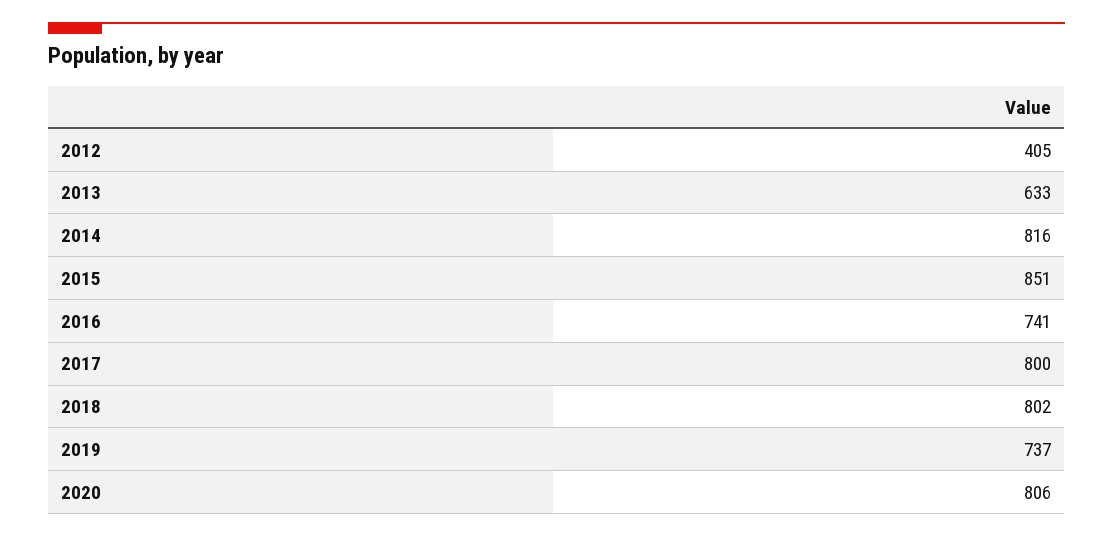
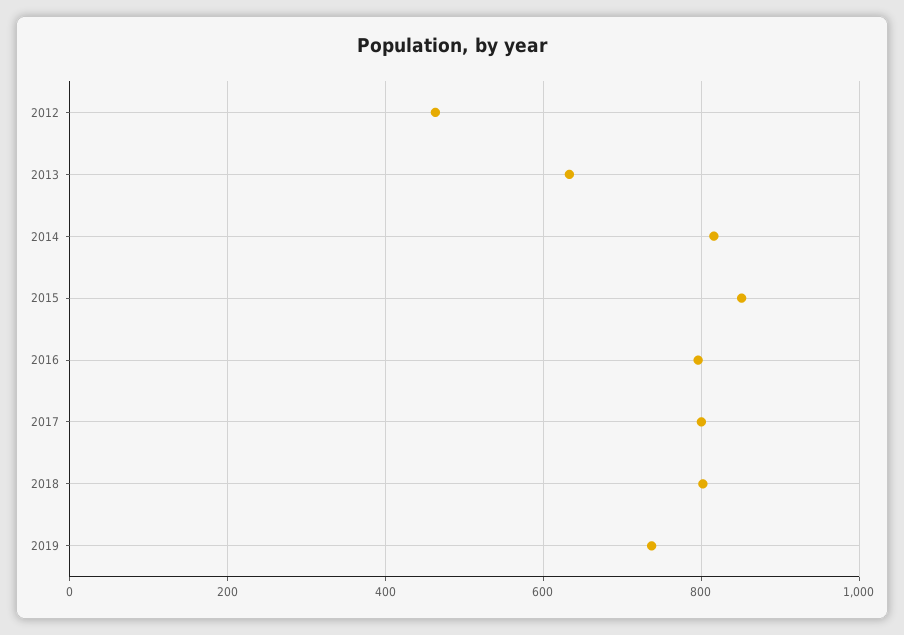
2012: 405 -> 460
2016: 741 -> 800
2020: 806 -> none

